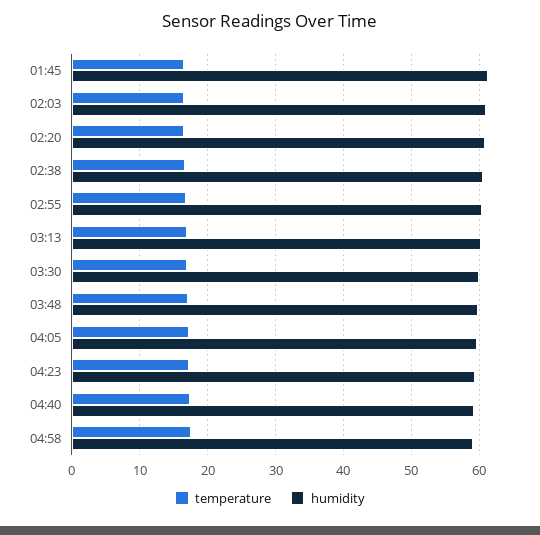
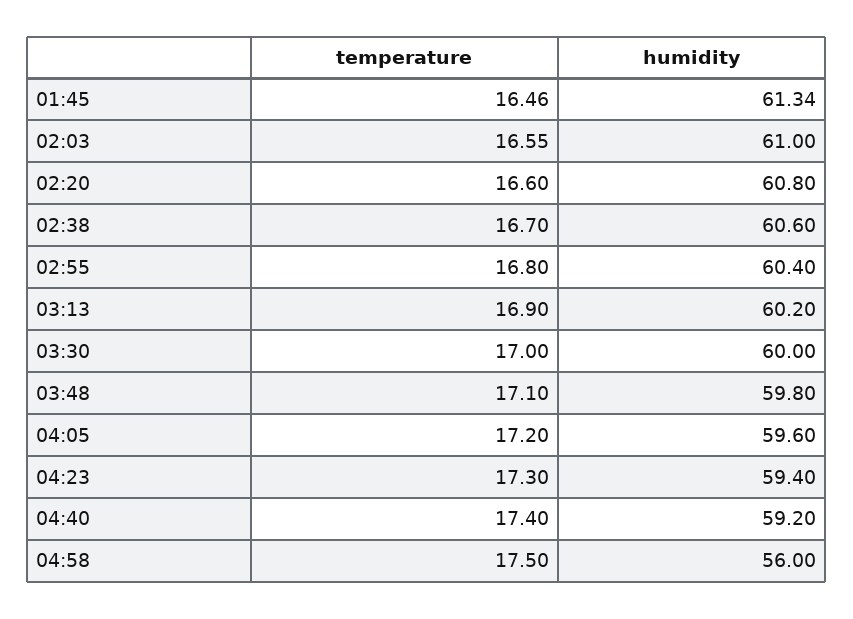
humidity, 04:58: 59 -> 56

